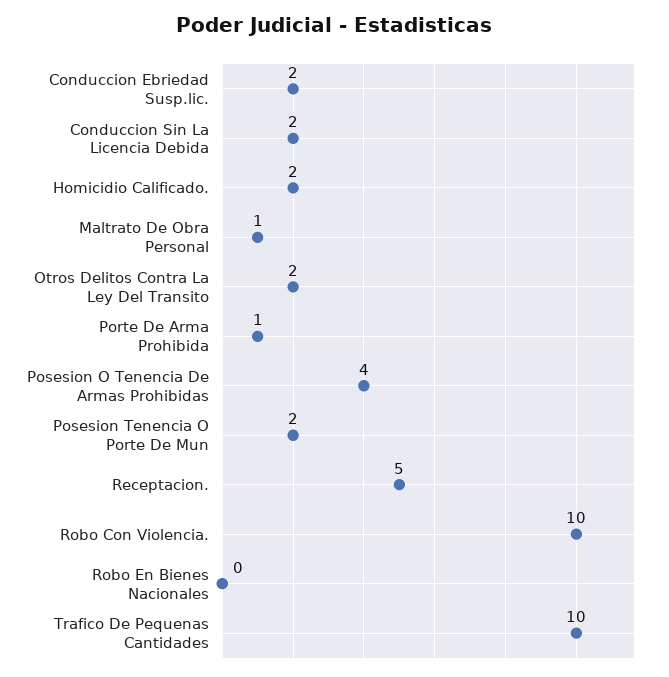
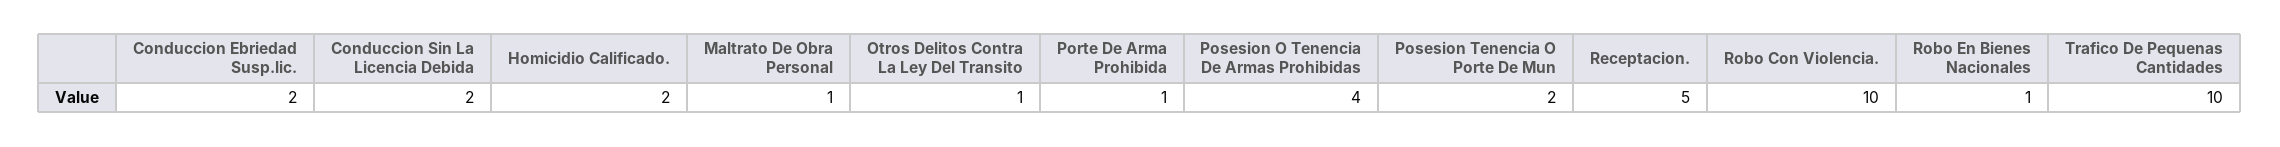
Otros Delitos Contra La Ley Del Transito: 2 -> 1
Robo En Bienes Nacionales: 0 -> 1

